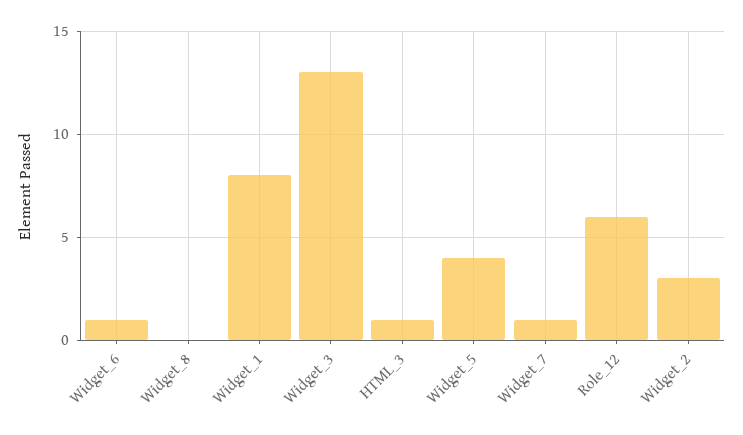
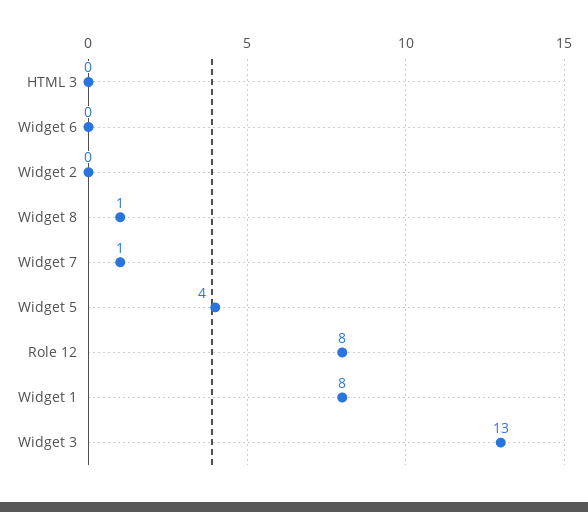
Widget_6: 1 -> 0
Widget_8: 0 -> 1
HTML_3: 1 -> 0
Role_12: 6 -> 8
Widget_2: 3 -> 0

